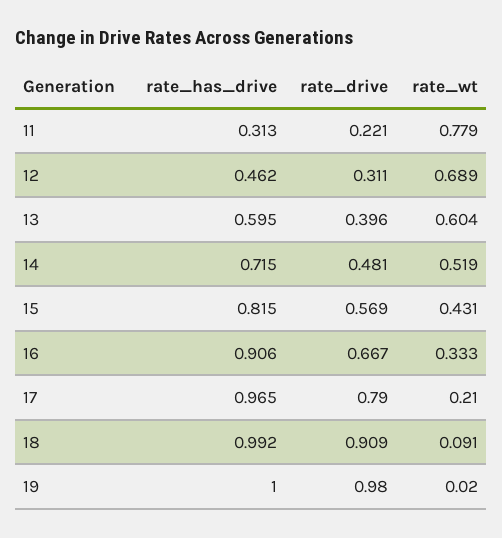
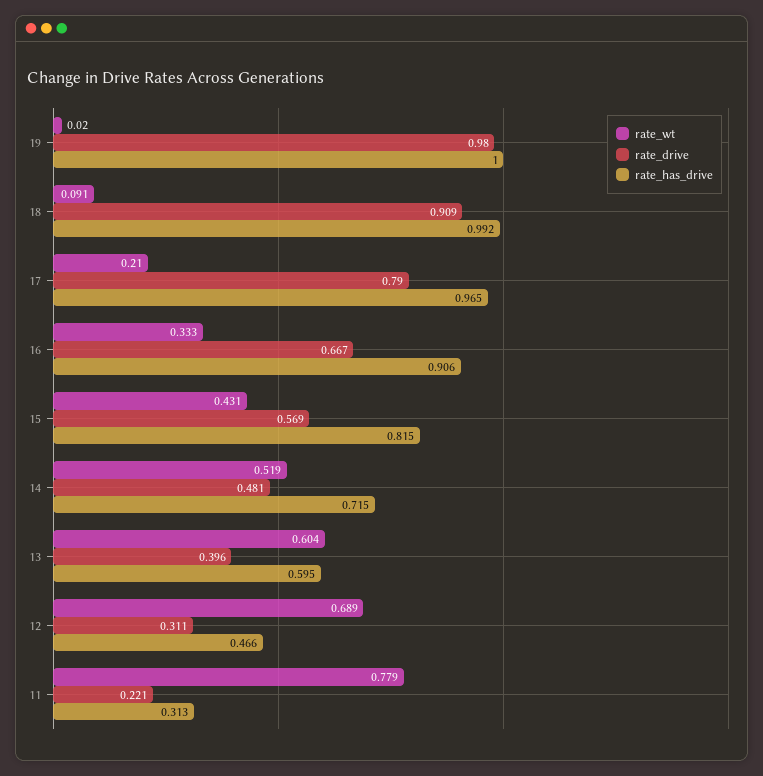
rate_has_drive, 12: 0.462 -> 0.466

